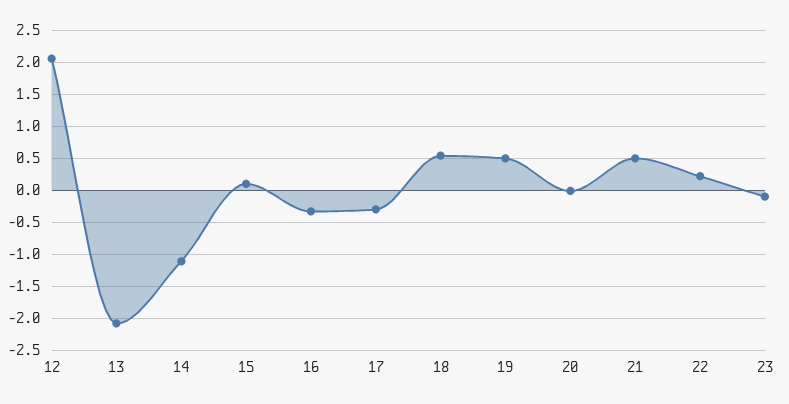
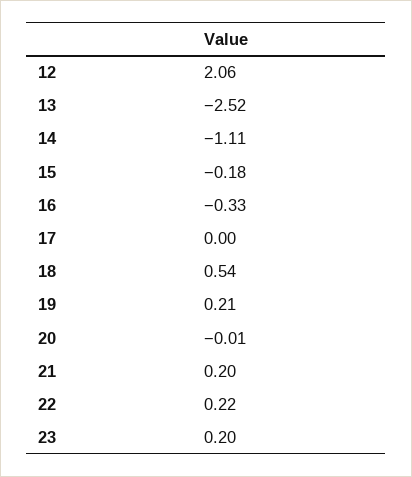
13: -2.1 -> -2.52
15: 0.1 -> -0.18
17: -0.3 -> 0
19: 0.5 -> 0.21
21: 0.5 -> 0.2
23: -0.1 -> 0.2

